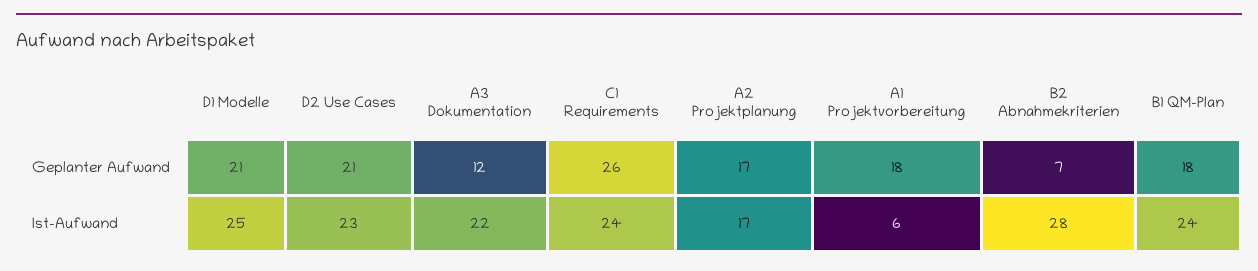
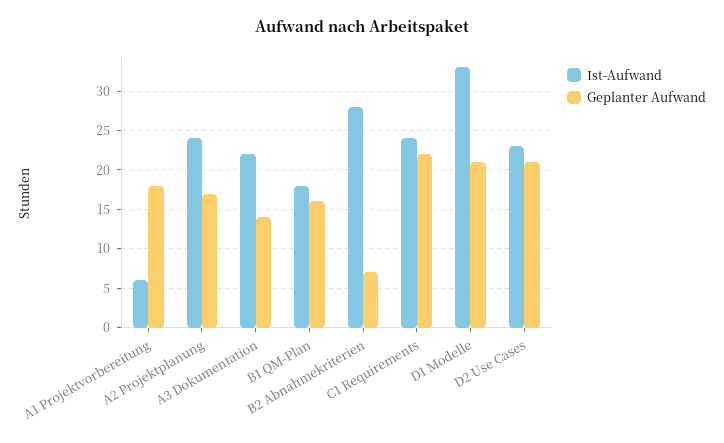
Geplanter Aufwand, A3 Dokumentation: 12 -> 14
Geplanter Aufwand, C1 Requirements: 26 -> 22
Geplanter Aufwand, B1 QM-Plan: 18 -> 16
Ist-Aufwand, D1 Modelle: 25 -> 33
Ist-Aufwand, A2 Projektplanung: 17 -> 24
Ist-Aufwand, B1 QM-Plan: 24 -> 18

